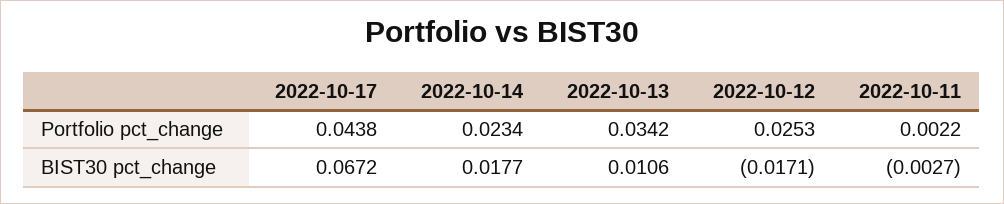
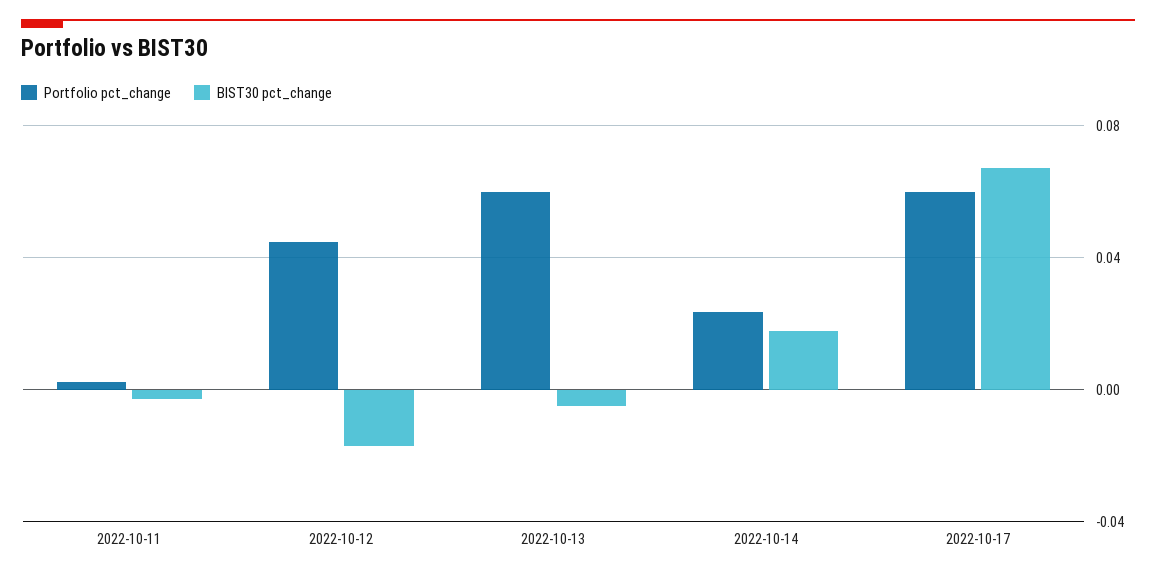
Portfolio pct_change, 2022-10-17: 0.0438 -> 0.06
Portfolio pct_change, 2022-10-13: 0.0342 -> 0.06
Portfolio pct_change, 2022-10-12: 0.0253 -> 0.045
BIST30 pct_change, 2022-10-13: 0.0106 -> -0.005

